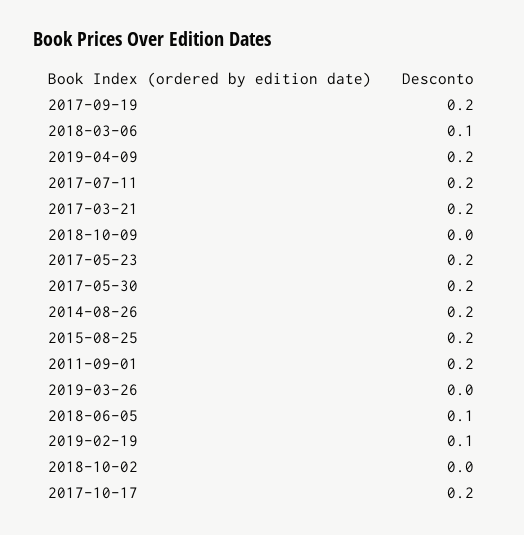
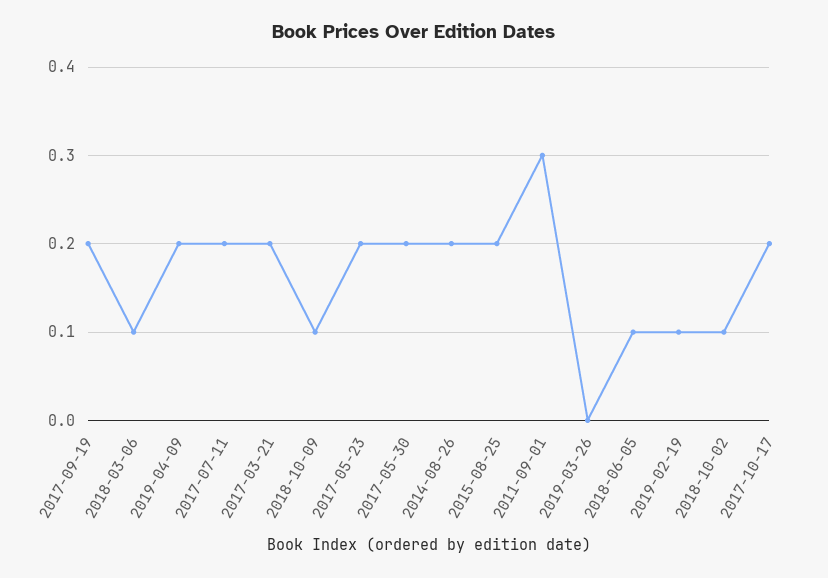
2018-10-09: 0 -> 0.1
2011-09-01: 0.2 -> 0.3
2018-10-02: 0 -> 0.1

